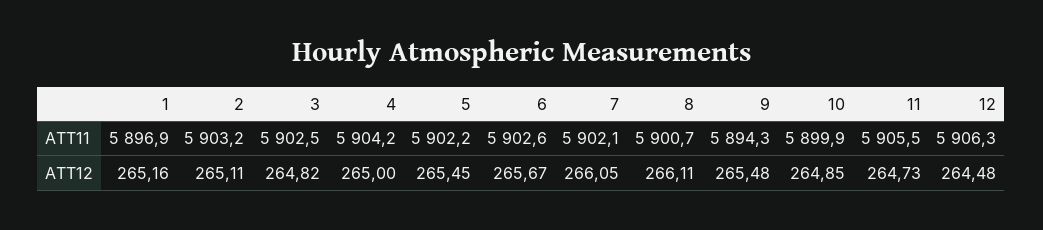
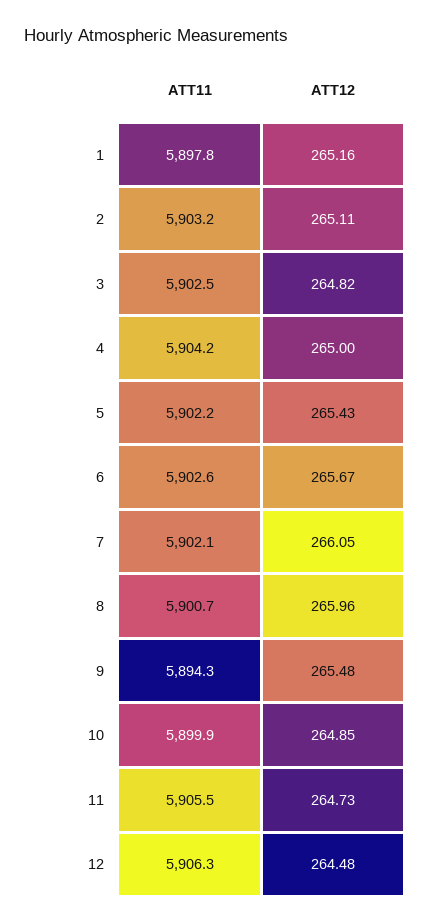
1, ATT11: 5896.9 -> 5897.8
5, ATT12: 265.45 -> 265.43
8, ATT12: 266.11 -> 265.96

